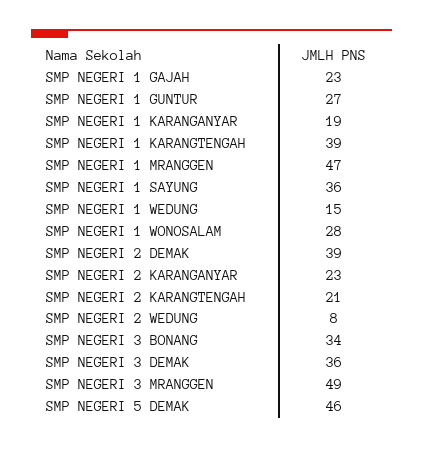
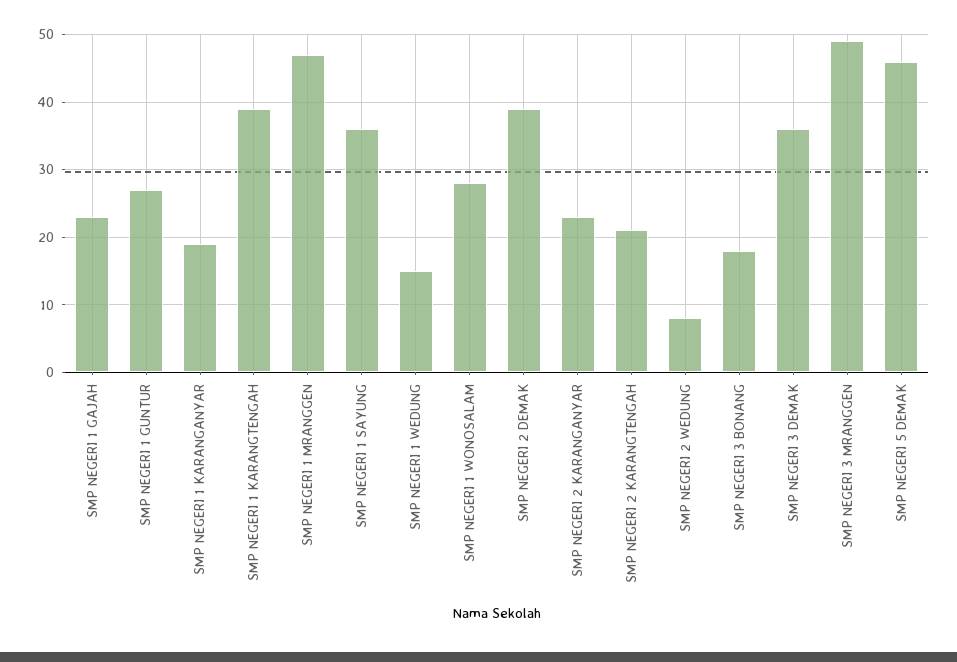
SMP NEGERI 3 BONANG: 34 -> 18

